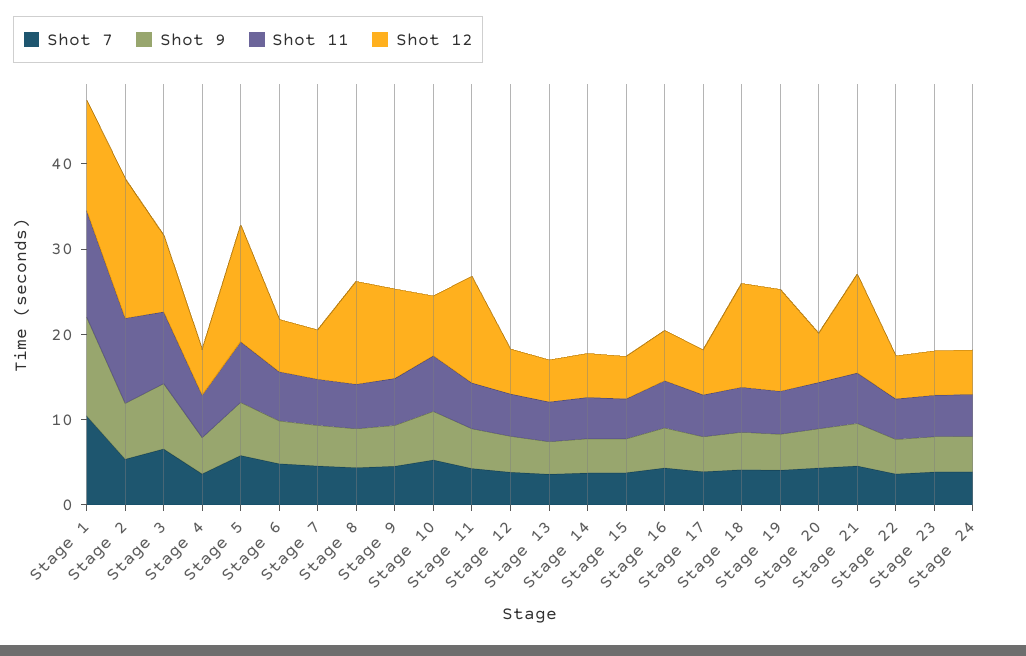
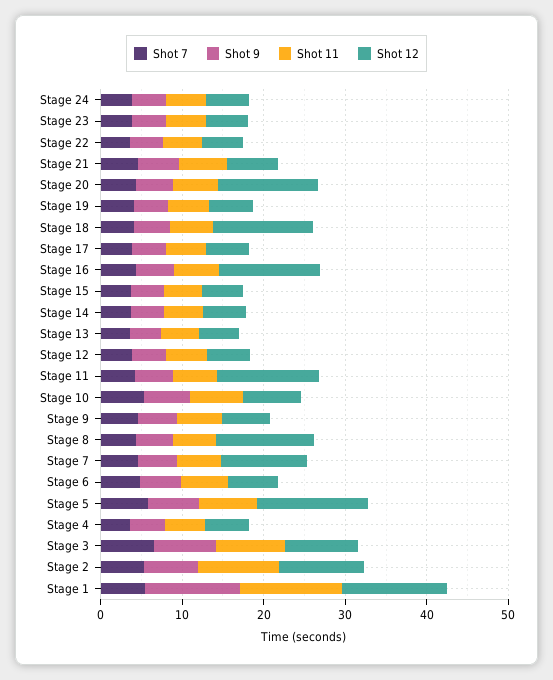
Shot 7, Stage 1: 10 -> 6
Shot 12, Stage 2: 16 -> 10
Shot 12, Stage 7: 6 -> 10
Shot 12, Stage 9: 10 -> 6
Shot 12, Stage 16: 6 -> 12
Shot 12, Stage 19: 12 -> 6
Shot 12, Stage 20: 6 -> 12
Shot 12, Stage 21: 12 -> 6

